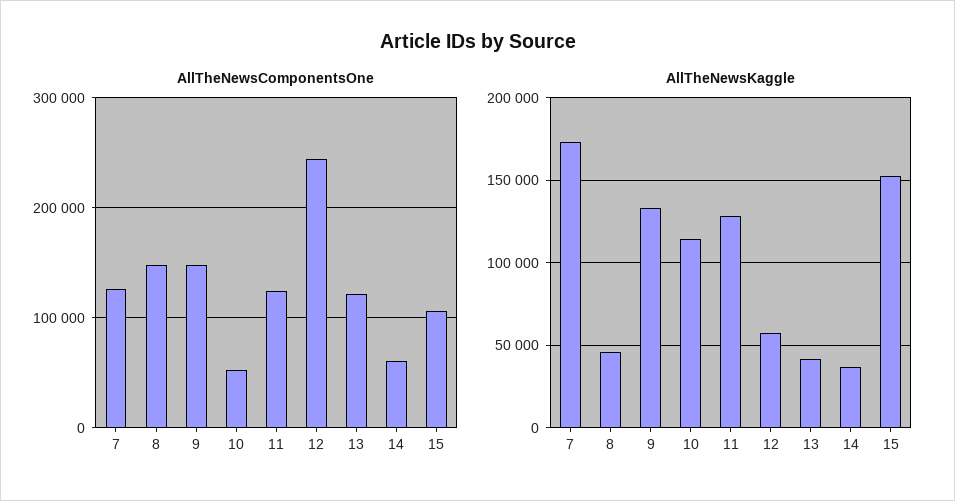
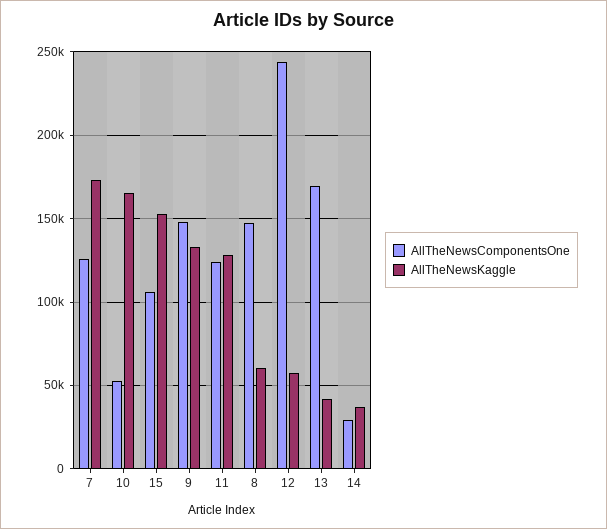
AllTheNewsComponentsOne, 13: 120000 -> 170000
AllTheNewsComponentsOne, 14: 60000 -> 30000
AllTheNewsKaggle, 8: 45000 -> 60000
AllTheNewsKaggle, 10: 115000 -> 165000

